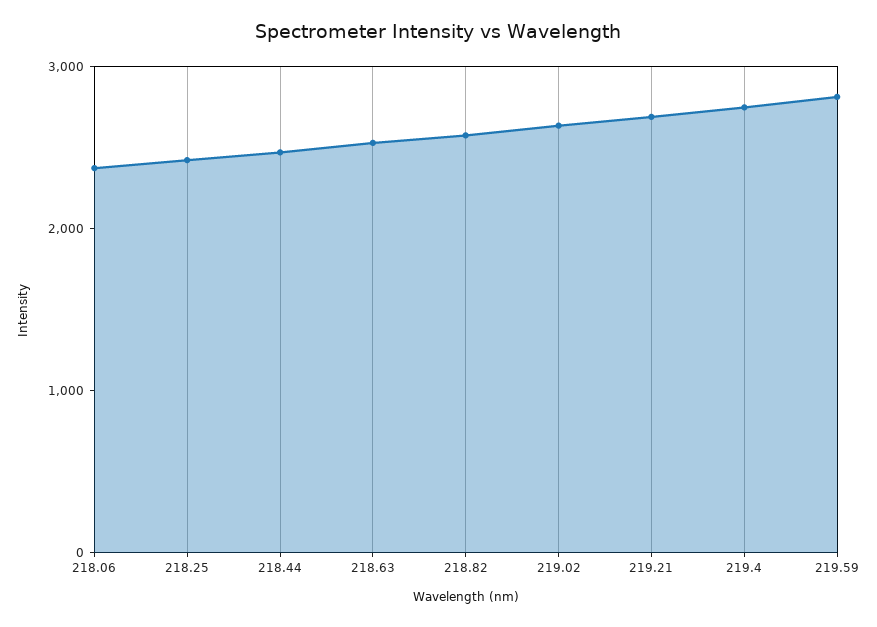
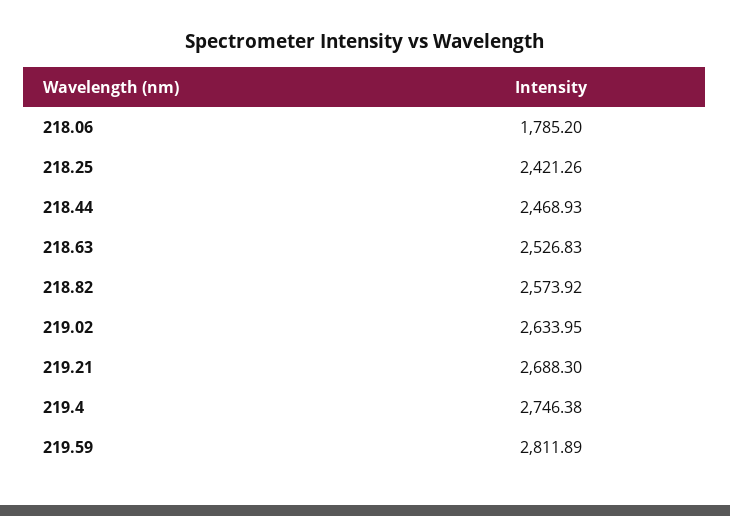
218.06: 2400 -> 1785.2

